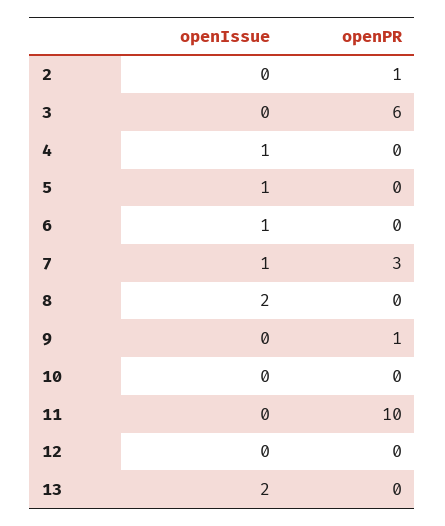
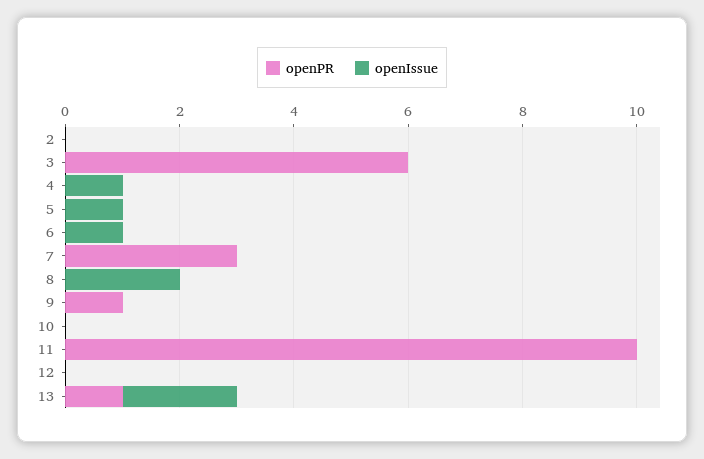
openPR, 2: 1 -> 0
openIssue, 7: 1 -> 0
openPR, 13: 0 -> 1

